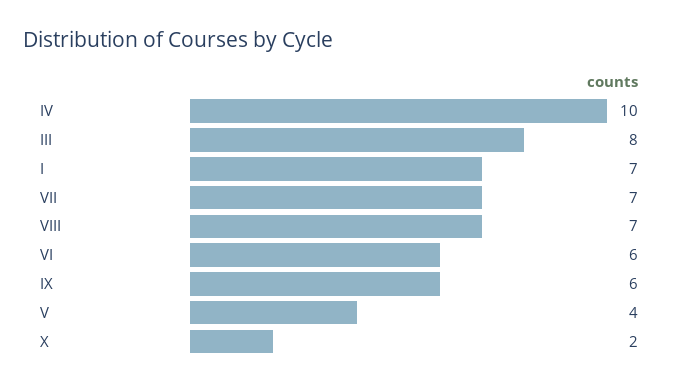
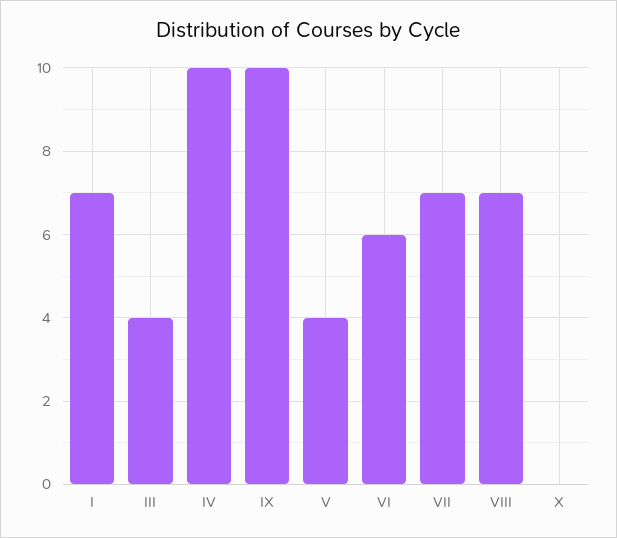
III: 8 -> 4
IX: 6 -> 10
X: 2 -> 0

